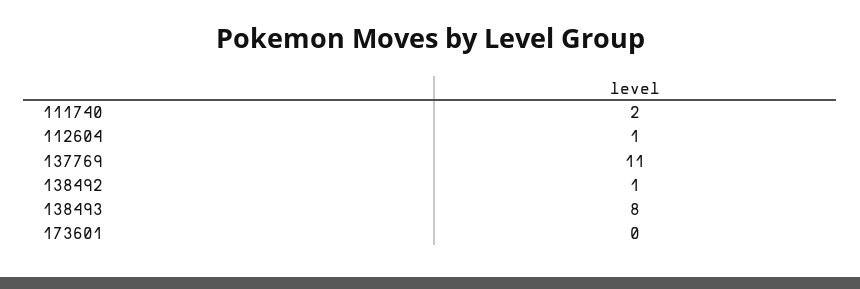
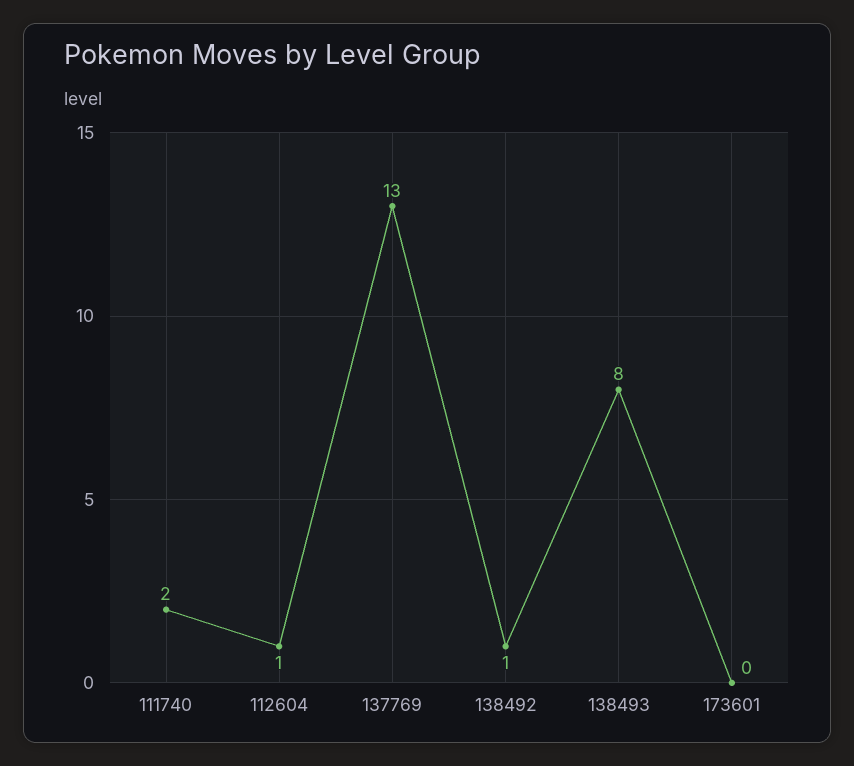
137769: 11 -> 13

